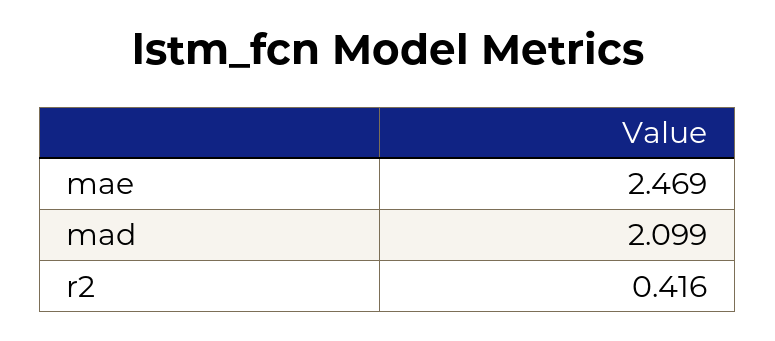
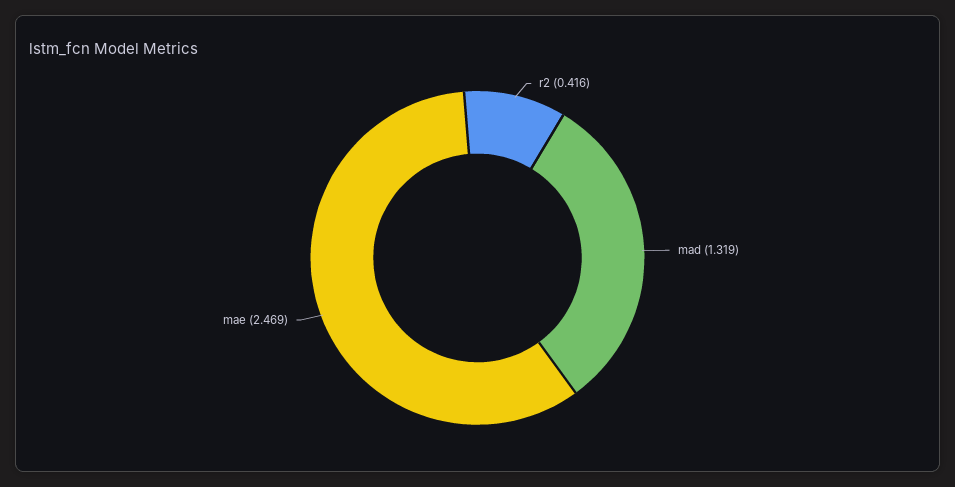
mad: 2.099 -> 1.319

